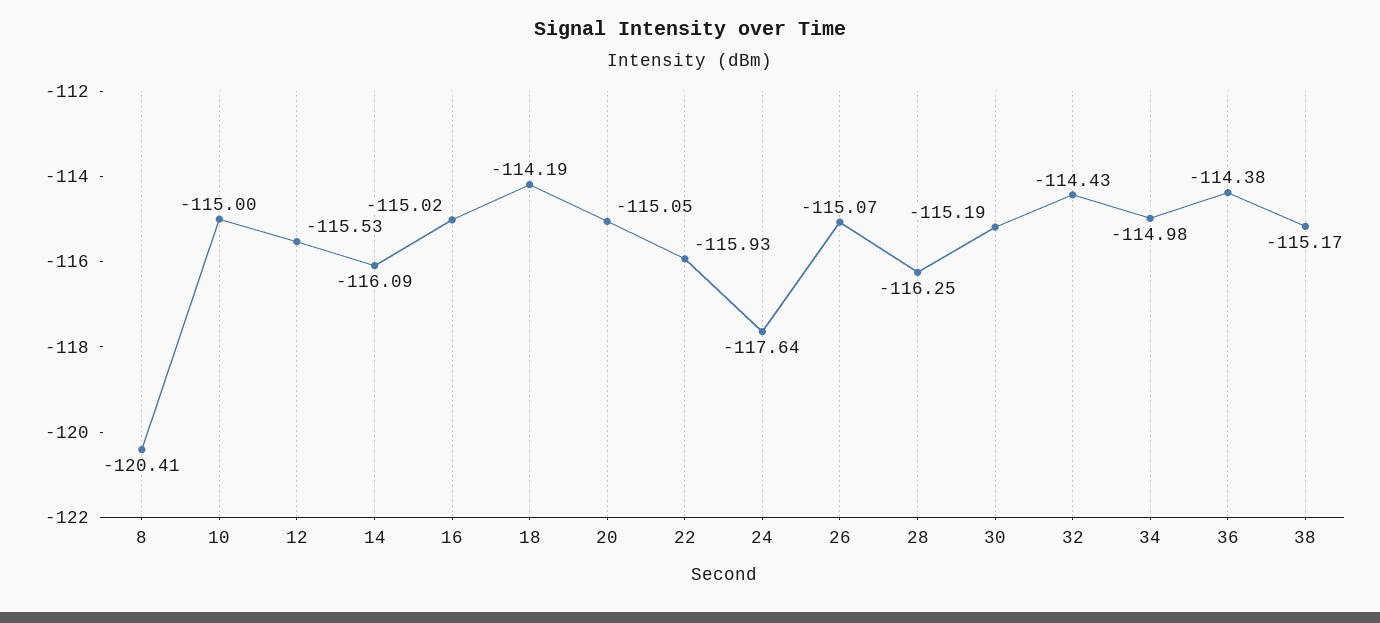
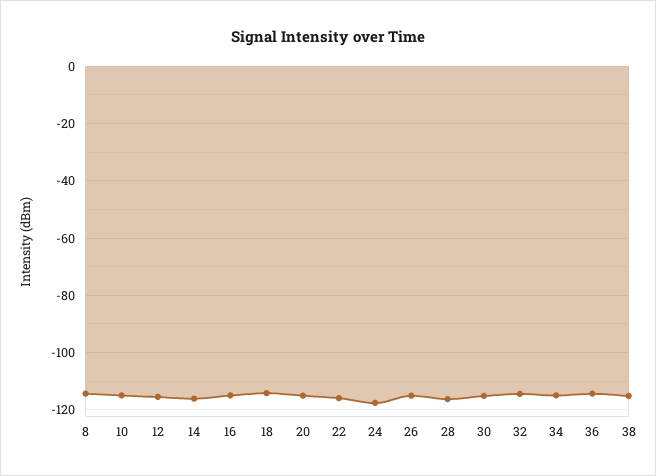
8: -120.41 -> -115

